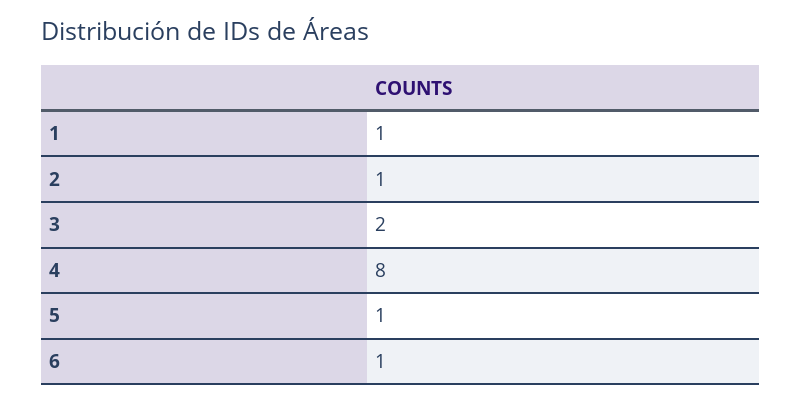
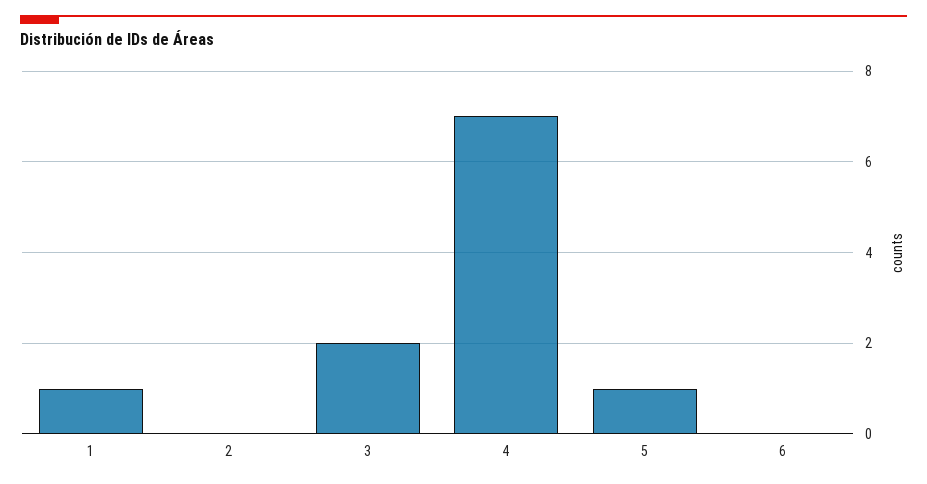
2: 1 -> 0
4: 8 -> 7
6: 1 -> 0

